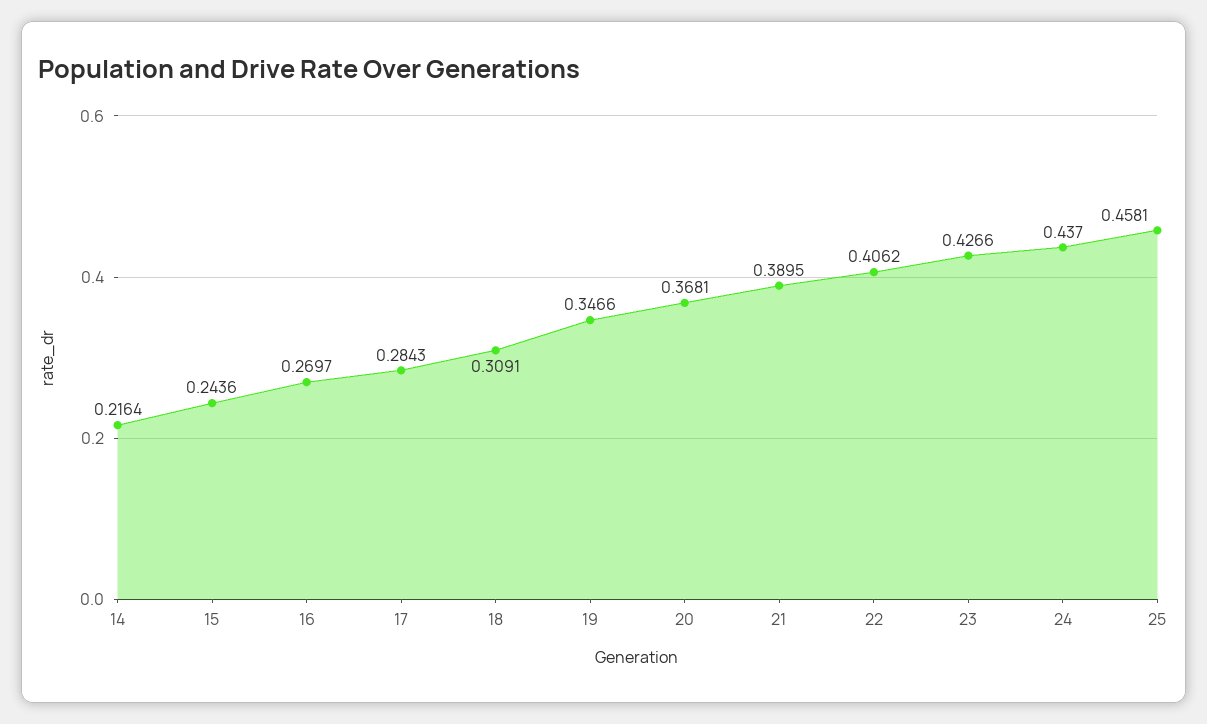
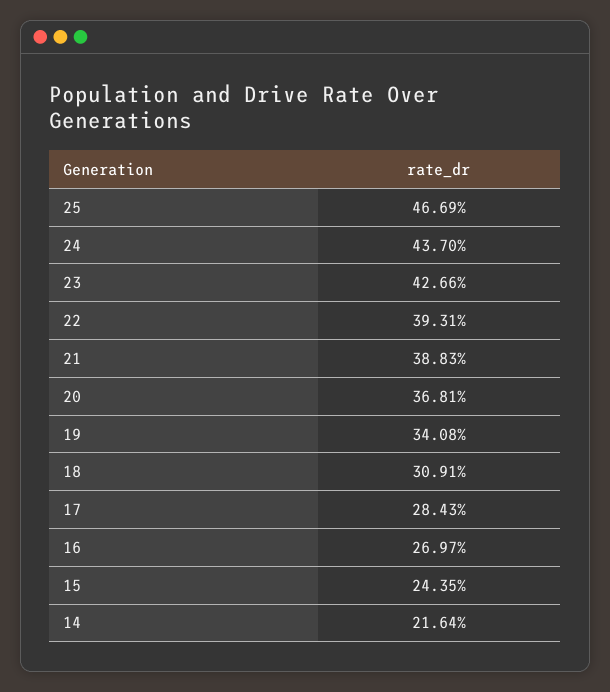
15: 0.2436 -> 0.2435
19: 0.3466 -> 0.3408
21: 0.3895 -> 0.3883
22: 0.4062 -> 0.3931
25: 0.4581 -> 0.4669

